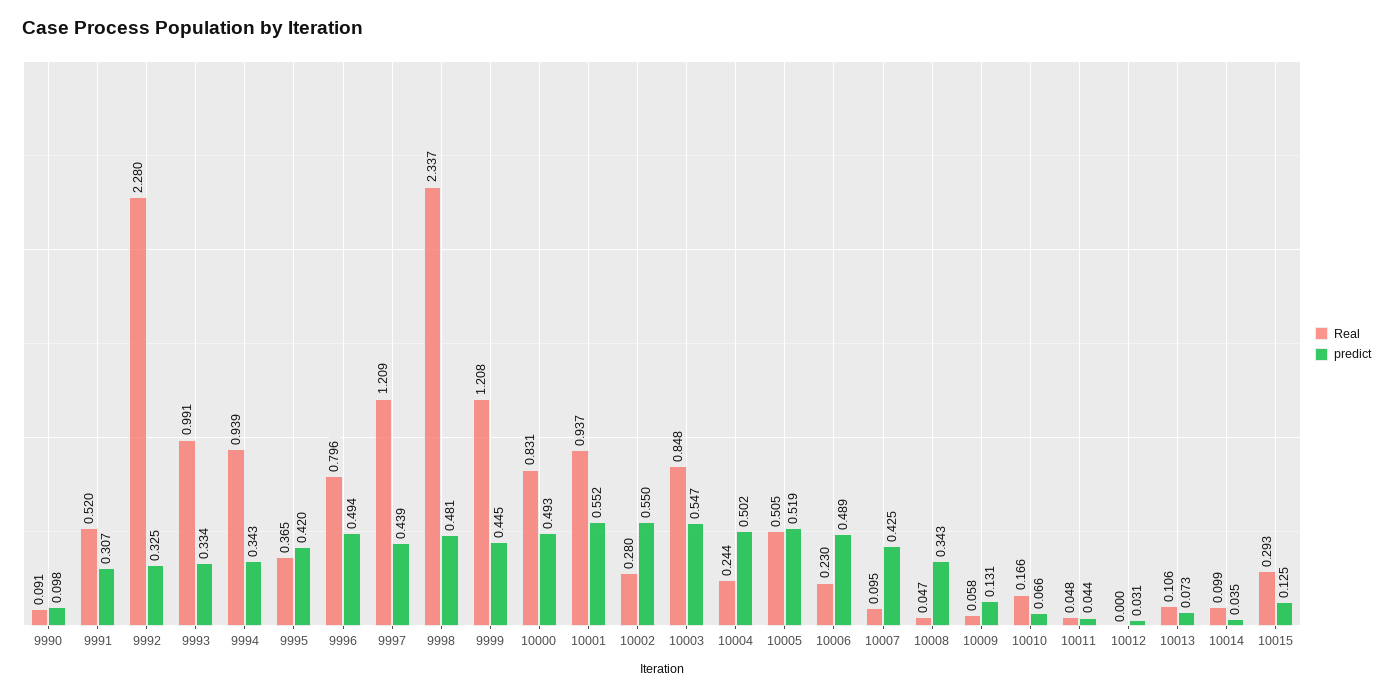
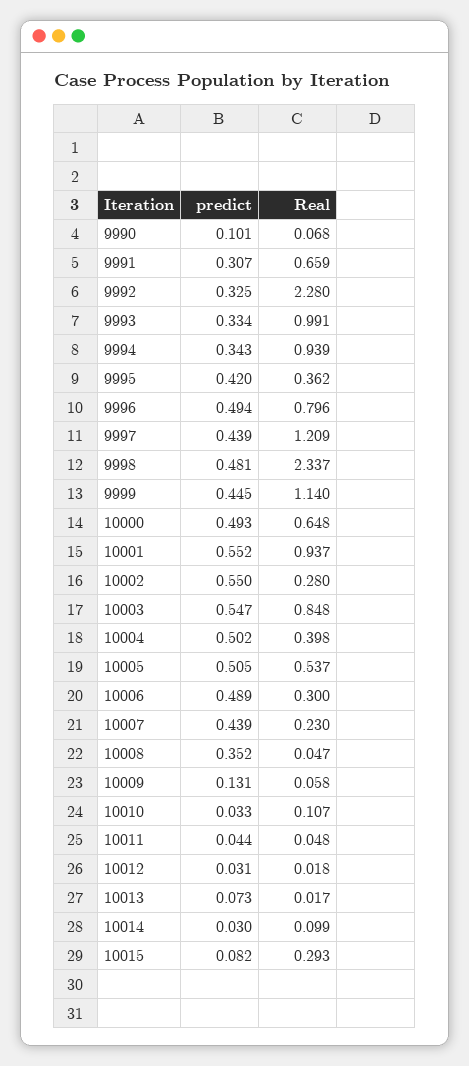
Real, 9990: 0.091 -> 0.068
predict, 9990: 0.098 -> 0.101
Real, 9991: 0.52 -> 0.659
Real, 9995: 0.365 -> 0.362
Real, 9999: 1.208 -> 1.14
Real, 10000: 0.831 -> 0.648
Real, 10004: 0.244 -> 0.398
Real, 10005: 0.505 -> 0.537
predict, 10005: 0.519 -> 0.505
Real, 10006: 0.23 -> 0.3
Real, 10007: 0.095 -> 0.23
predict, 10007: 0.425 -> 0.439
predict, 10008: 0.343 -> 0.352
Real, 10010: 0.166 -> 0.107
predict, 10010: 0.066 -> 0.033
Real, 10012: 0 -> 0.018
Real, 10013: 0.106 -> 0.017
predict, 10014: 0.035 -> 0.03
predict, 10015: 0.125 -> 0.082

